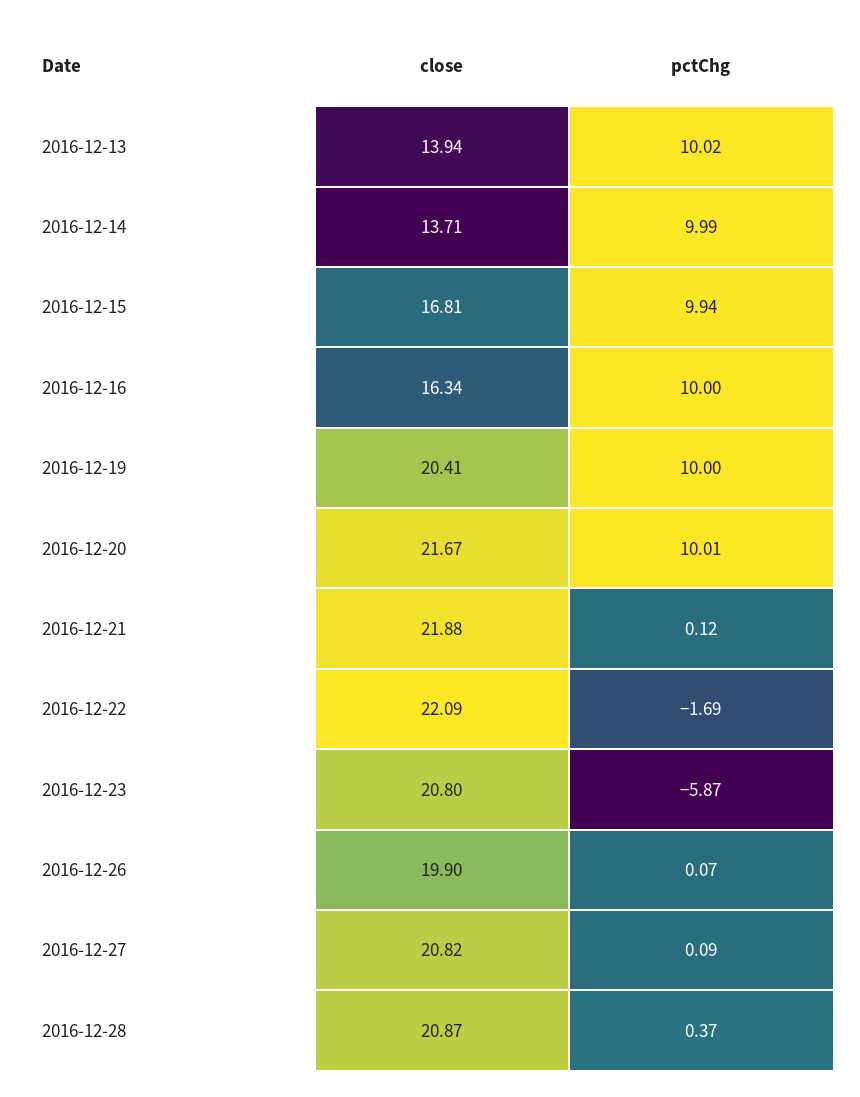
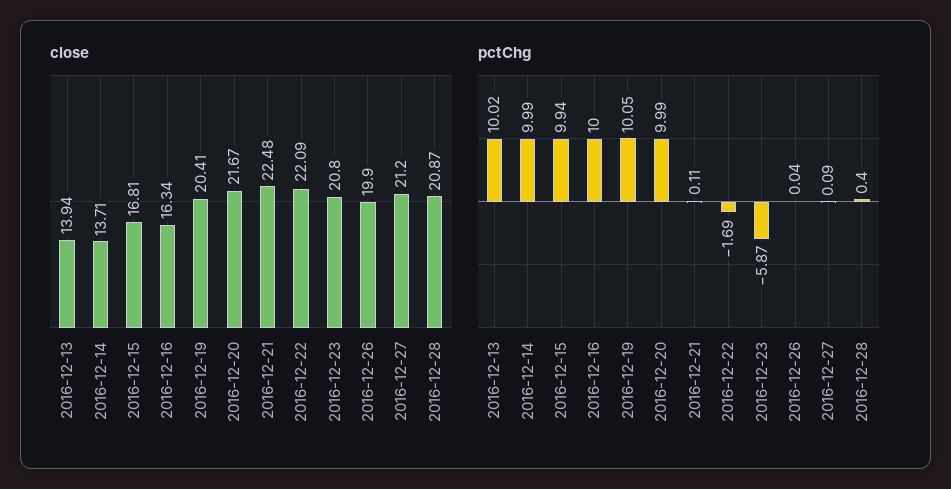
pctChg, 2016-12-19: 10 -> 10.05
pctChg, 2016-12-20: 10.01 -> 9.99
close, 2016-12-21: 21.88 -> 22.48
pctChg, 2016-12-21: 0.12 -> 0.11
pctChg, 2016-12-26: 0.07 -> 0.04
close, 2016-12-27: 20.82 -> 21.2
pctChg, 2016-12-28: 0.37 -> 0.4

